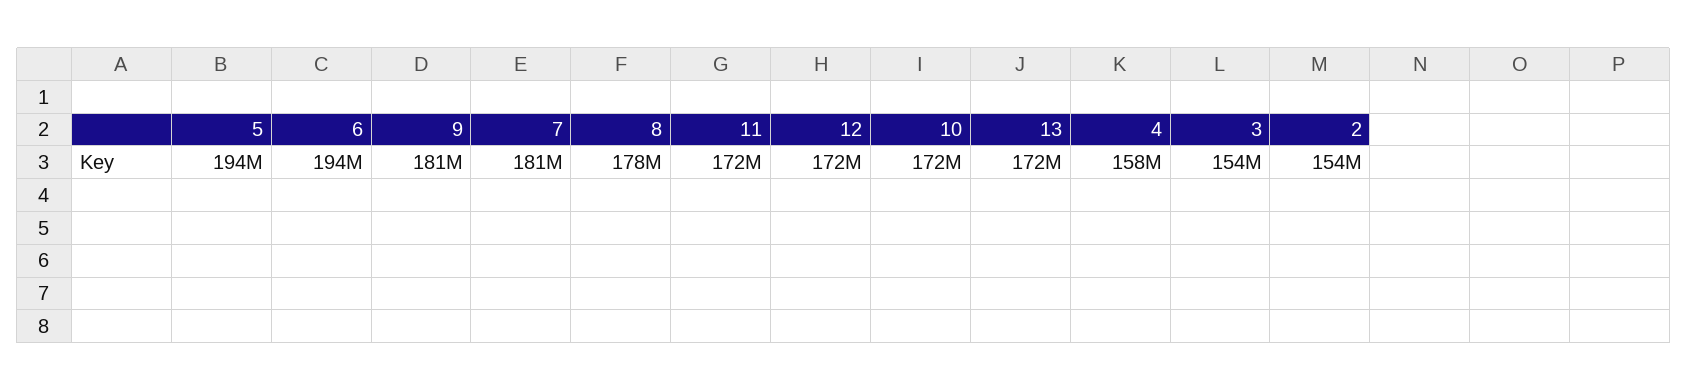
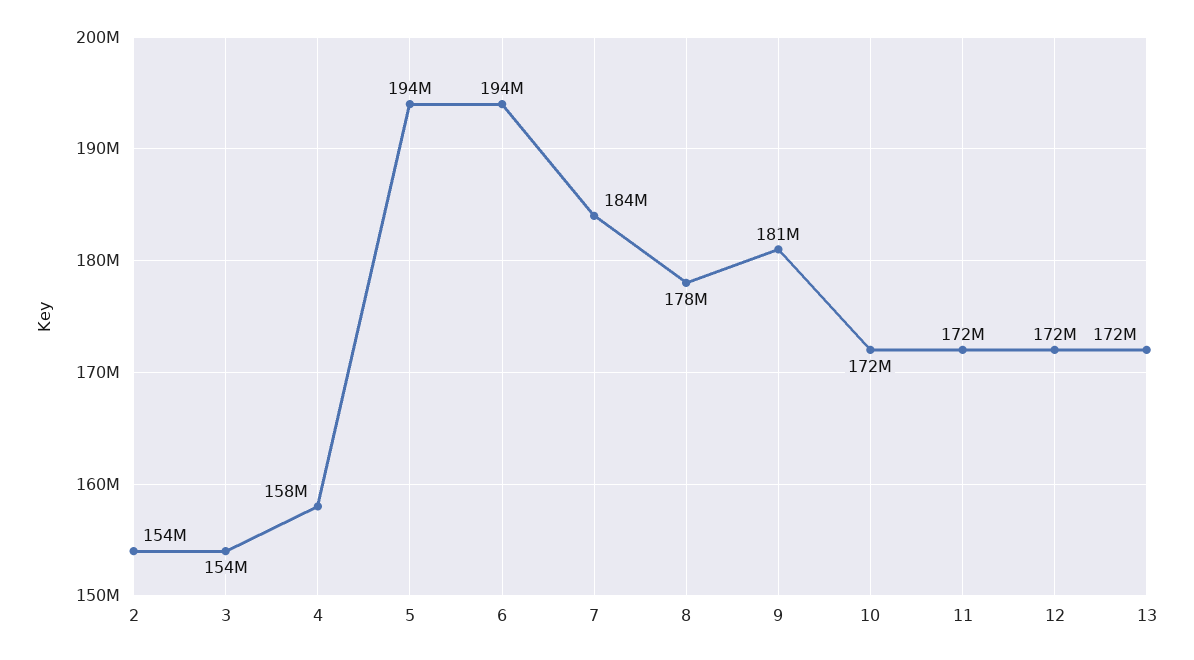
7: 181000000 -> 184000000

